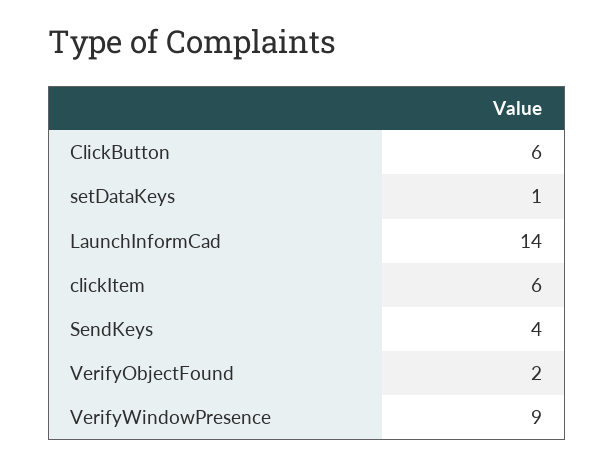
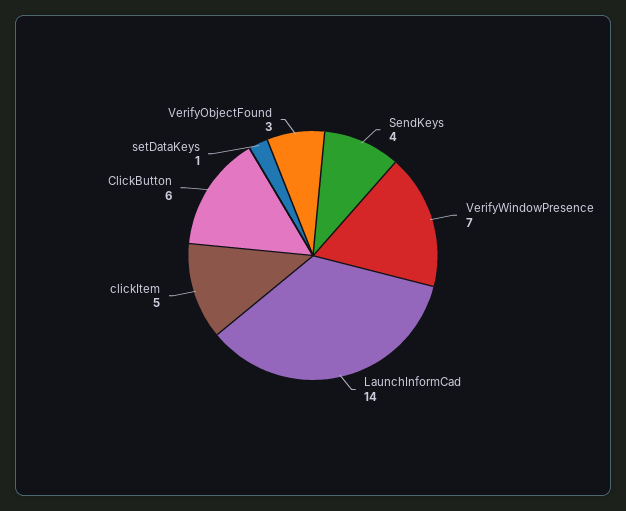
clickItem: 6 -> 5
VerifyObjectFound: 2 -> 3
VerifyWindowPresence: 9 -> 7

